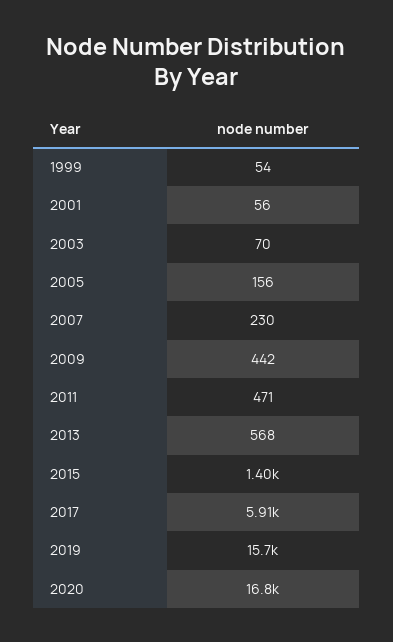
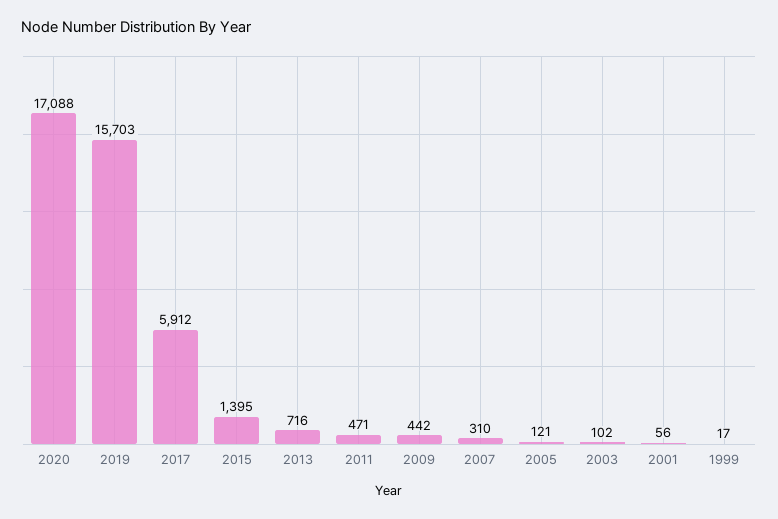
1999: 54 -> 17
2003: 70 -> 102
2005: 156 -> 121
2007: 230 -> 310
2013: 568 -> 716
2020: 16800 -> 17088

